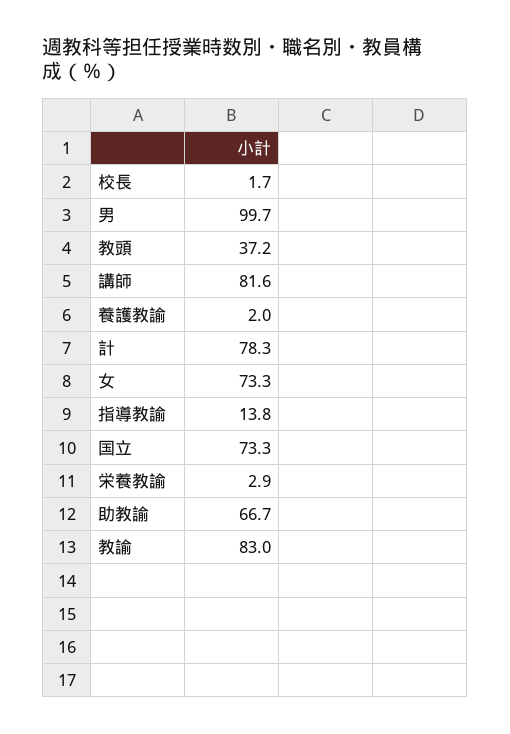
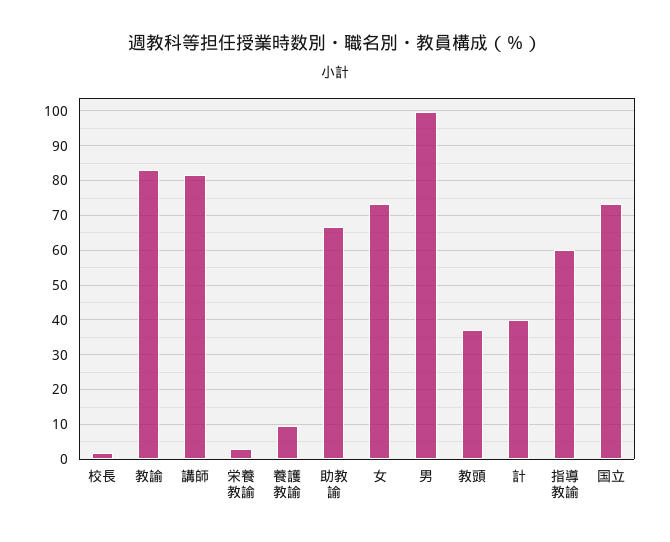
養護教諭: 2 -> 10
計: 78.3 -> 40
指導教諭: 13.8 -> 60

